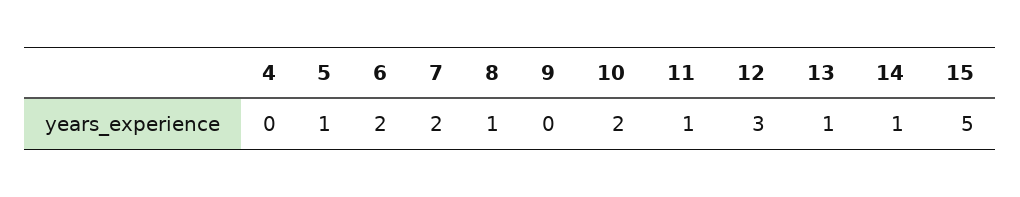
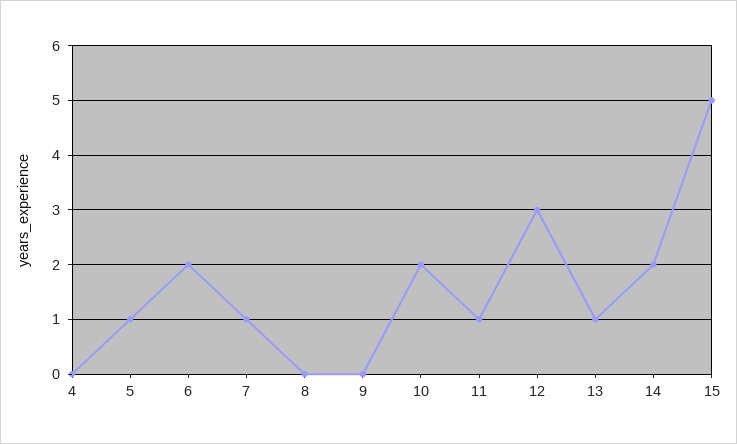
7: 2 -> 1
8: 1 -> 0
14: 1 -> 2

